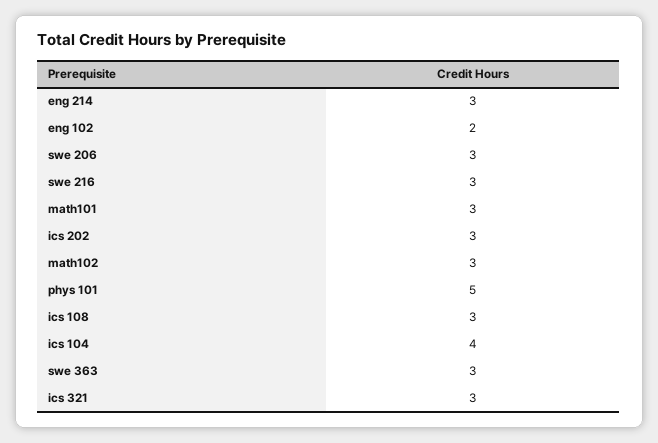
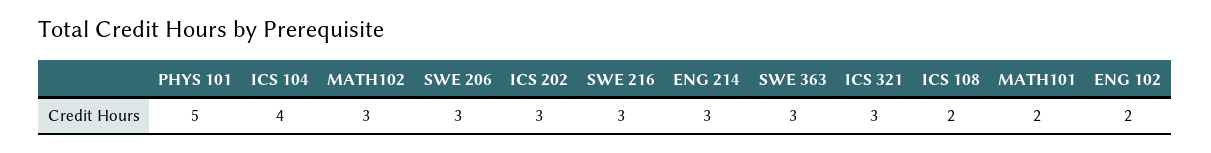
math101: 3 -> 2
ics 108: 3 -> 2

